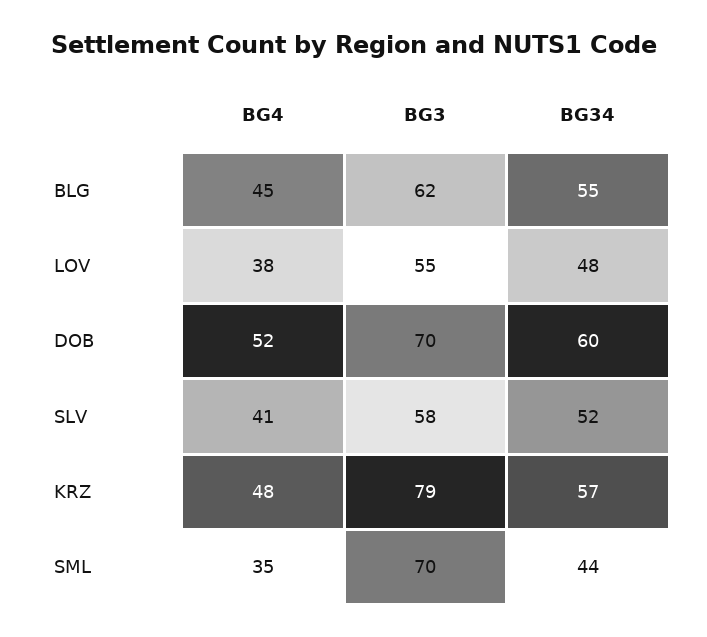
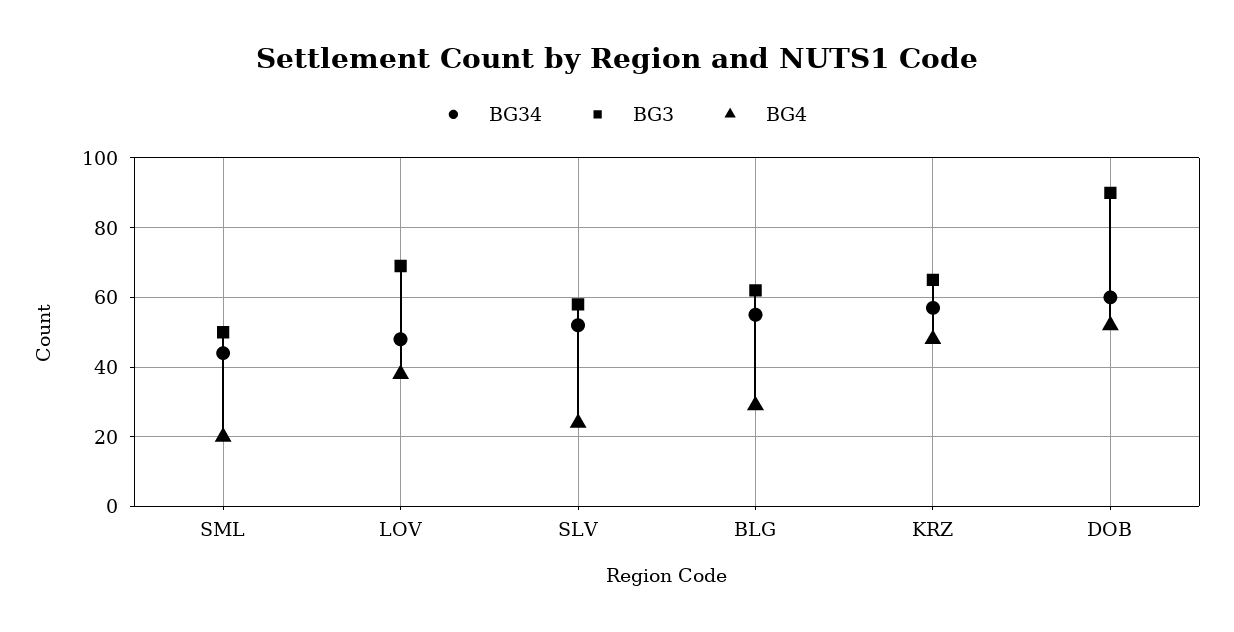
BG4, BLG: 45 -> 30
BG3, LOV: 55 -> 70
BG3, DOB: 70 -> 90
BG4, SLV: 41 -> 25
BG3, KRZ: 79 -> 65
BG4, SML: 35 -> 20
BG3, SML: 70 -> 50

